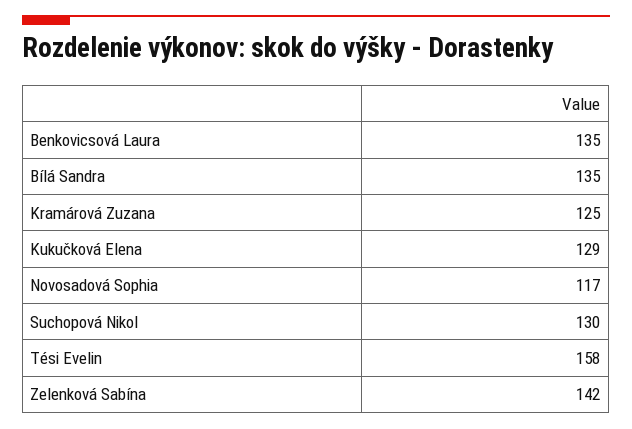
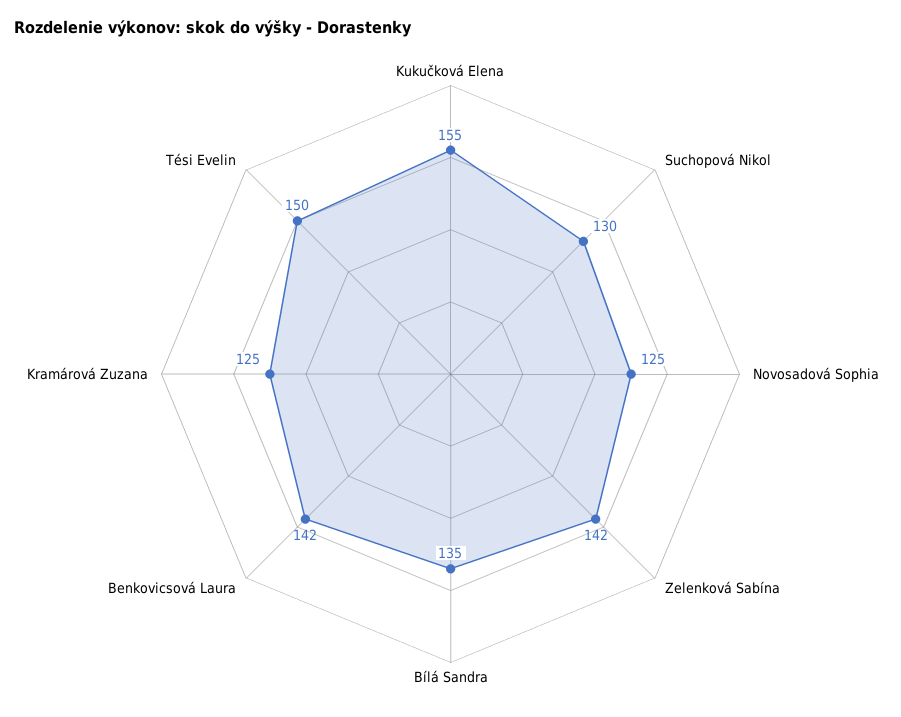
Benkovicsová Laura: 135 -> 142
Kukučková Elena: 129 -> 155
Novosadová Sophia: 117 -> 125
Tési Evelin: 158 -> 150

